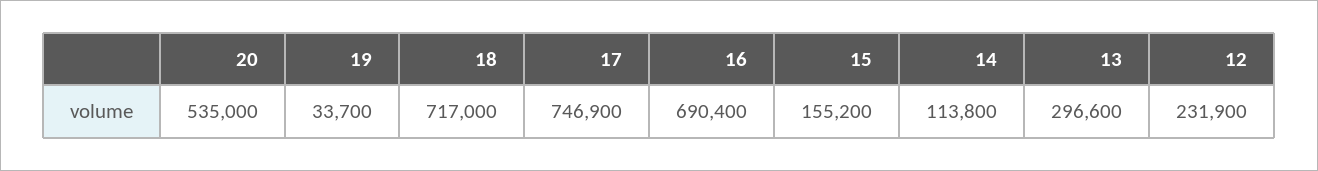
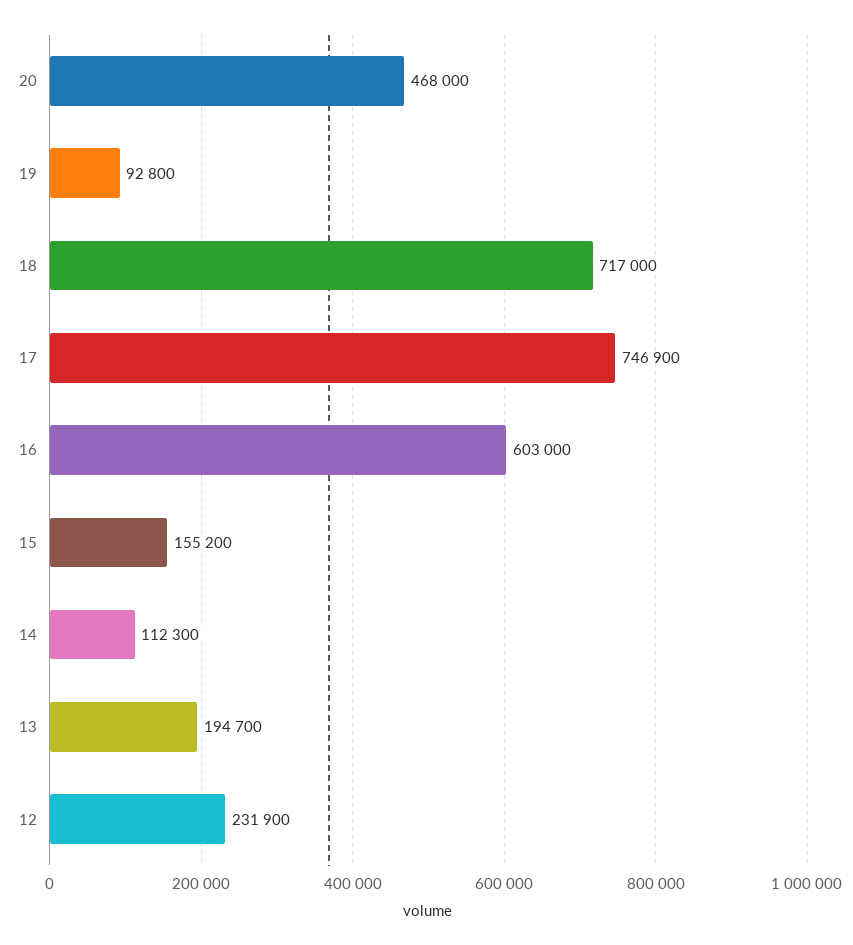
20: 535000 -> 468000
19: 33700 -> 92800
16: 690400 -> 603000
14: 113800 -> 112300
13: 296600 -> 194700

